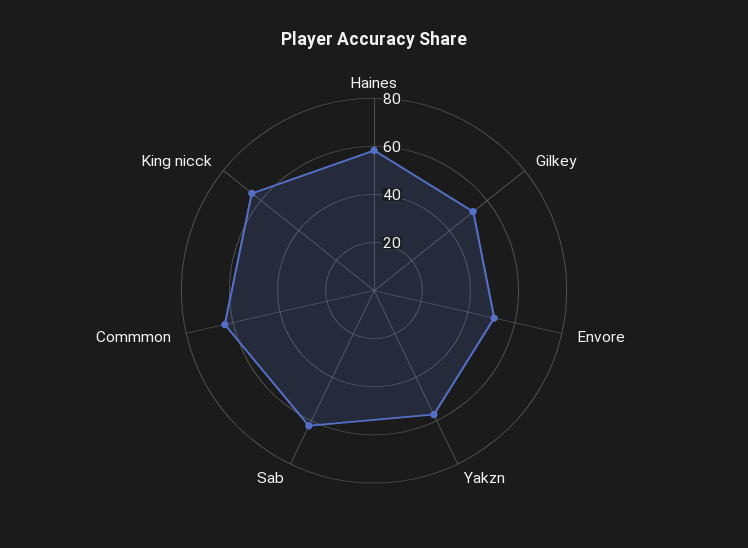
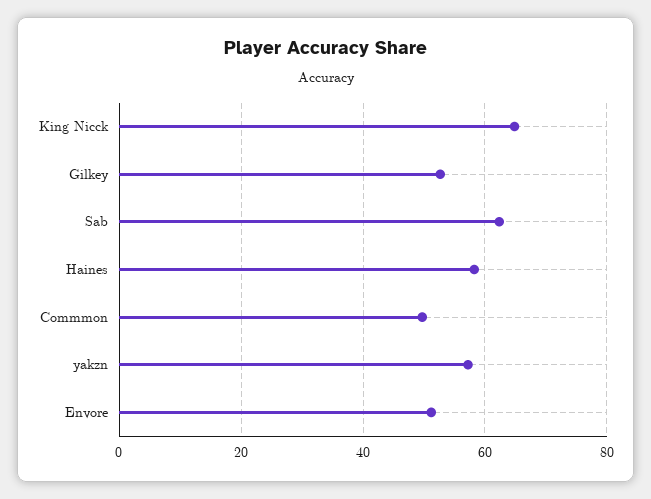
Commmon: 65 -> 50

